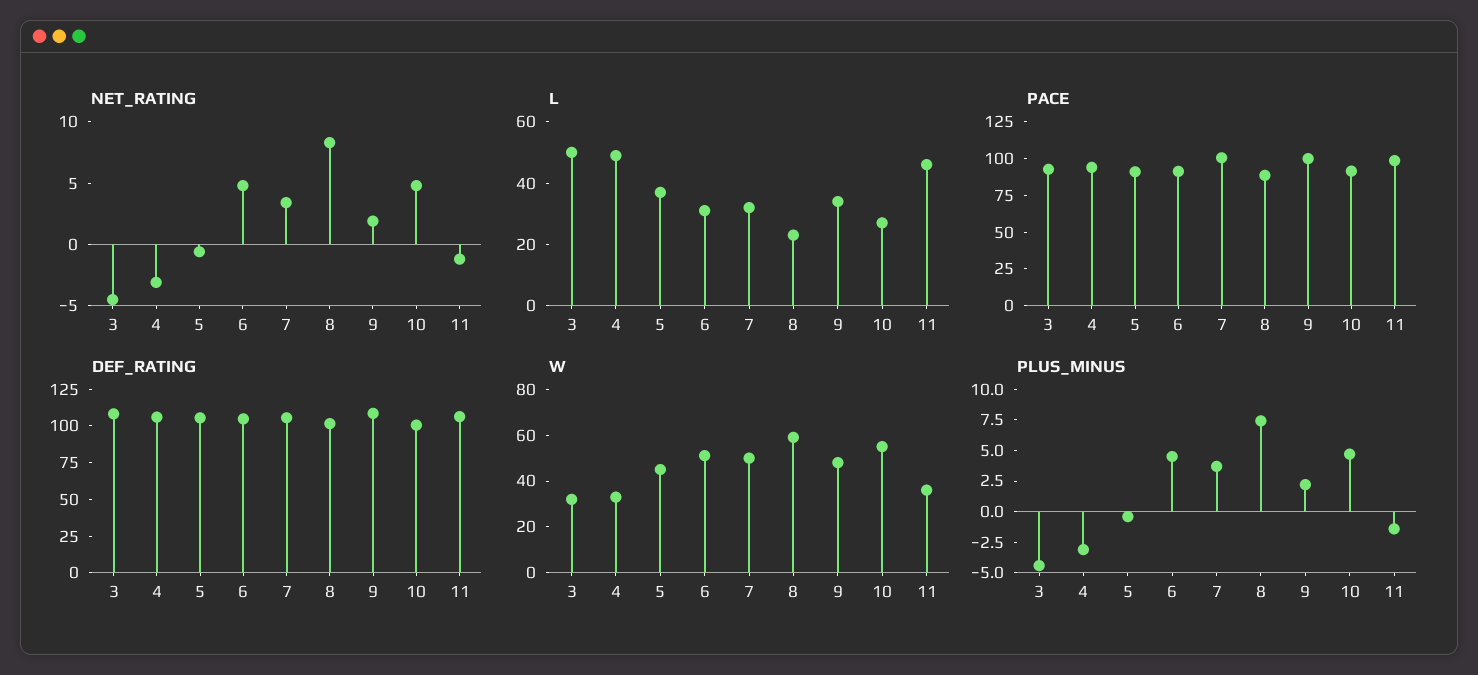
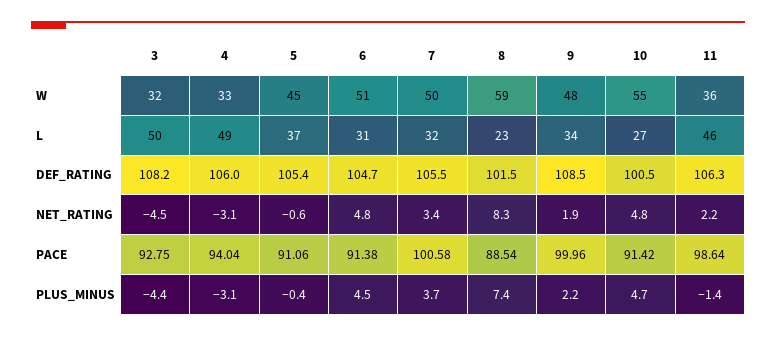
NET_RATING, 11: -1 -> 2.2

